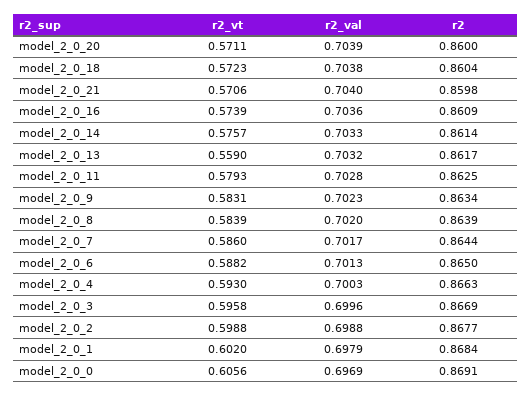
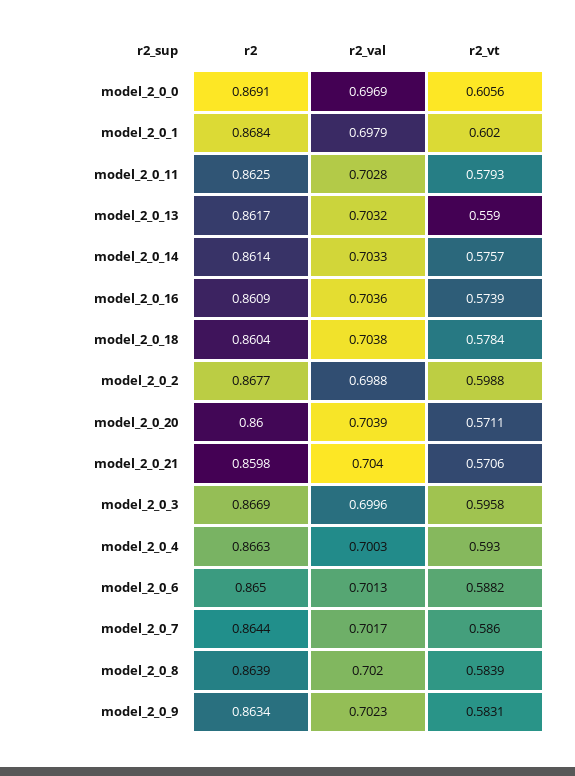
r2_vt, model_2_0_18: 0.5723 -> 0.5784

